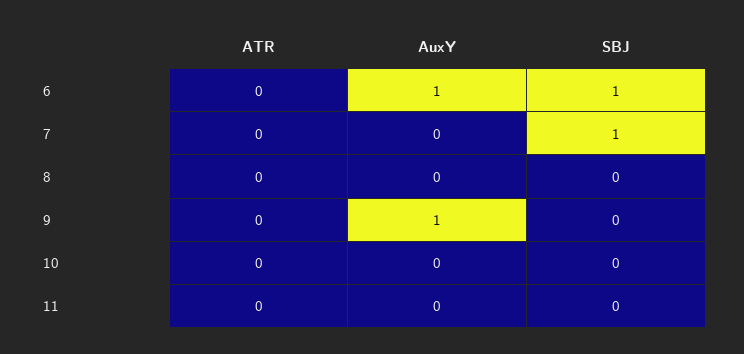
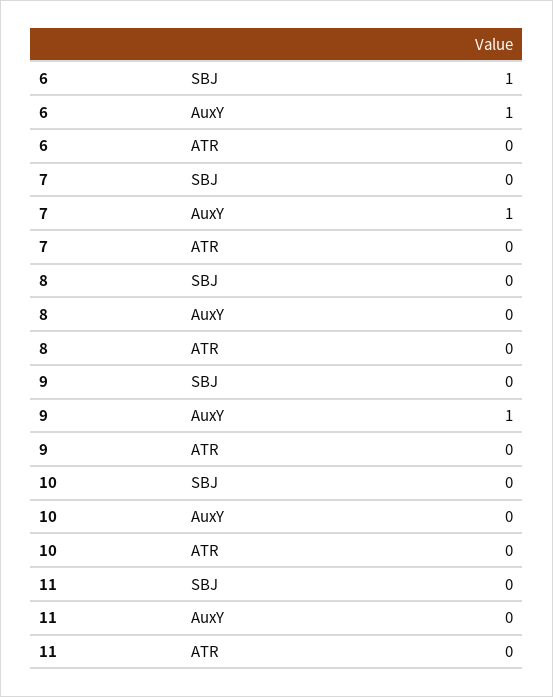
AuxY, 7: 0 -> 1
SBJ, 7: 1 -> 0

